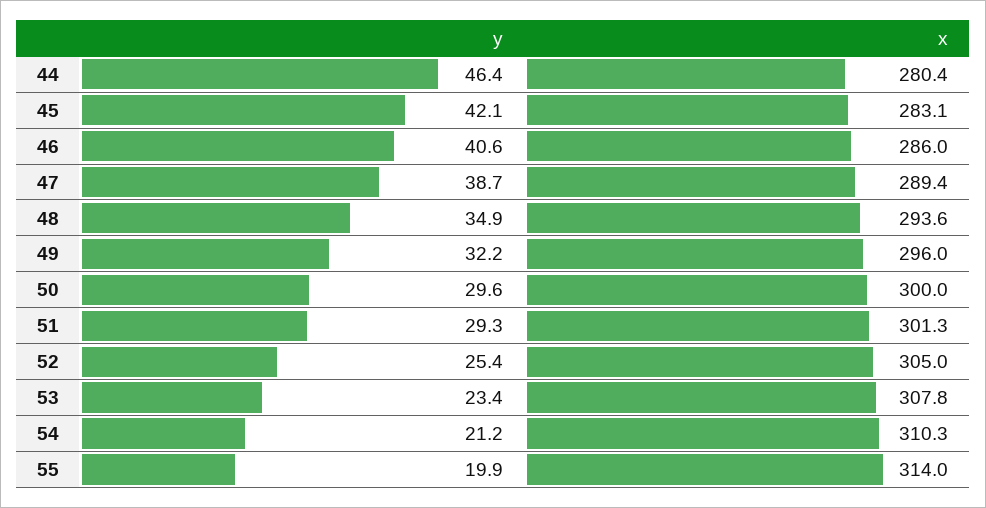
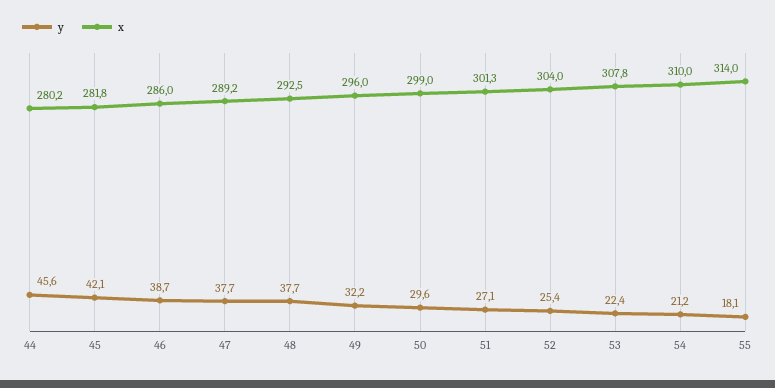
y, 44: 46.4 -> 45.6
x, 44: 280.4 -> 280.2
x, 45: 283.1 -> 281.8
y, 46: 40.6 -> 38.7
y, 47: 38.7 -> 37.7
x, 47: 289.4 -> 289.2
y, 48: 34.9 -> 37.7
x, 48: 293.6 -> 292.5
x, 50: 300 -> 299
y, 51: 29.3 -> 27.1
x, 52: 305 -> 304
y, 53: 23.4 -> 22.4
x, 54: 310.3 -> 310
y, 55: 19.9 -> 18.1

